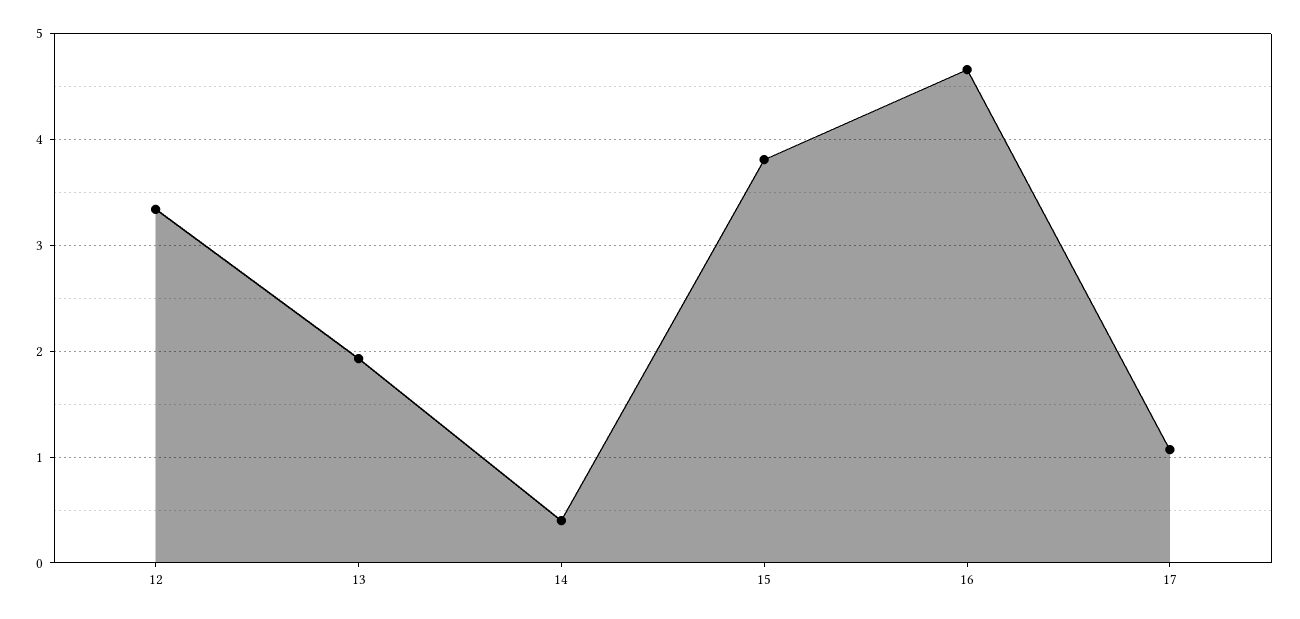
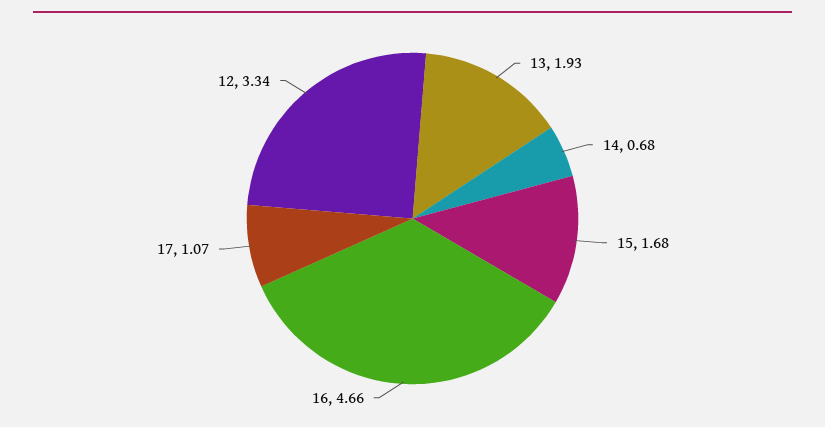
14: 0.4 -> 0.68
15: 3.8 -> 1.68

